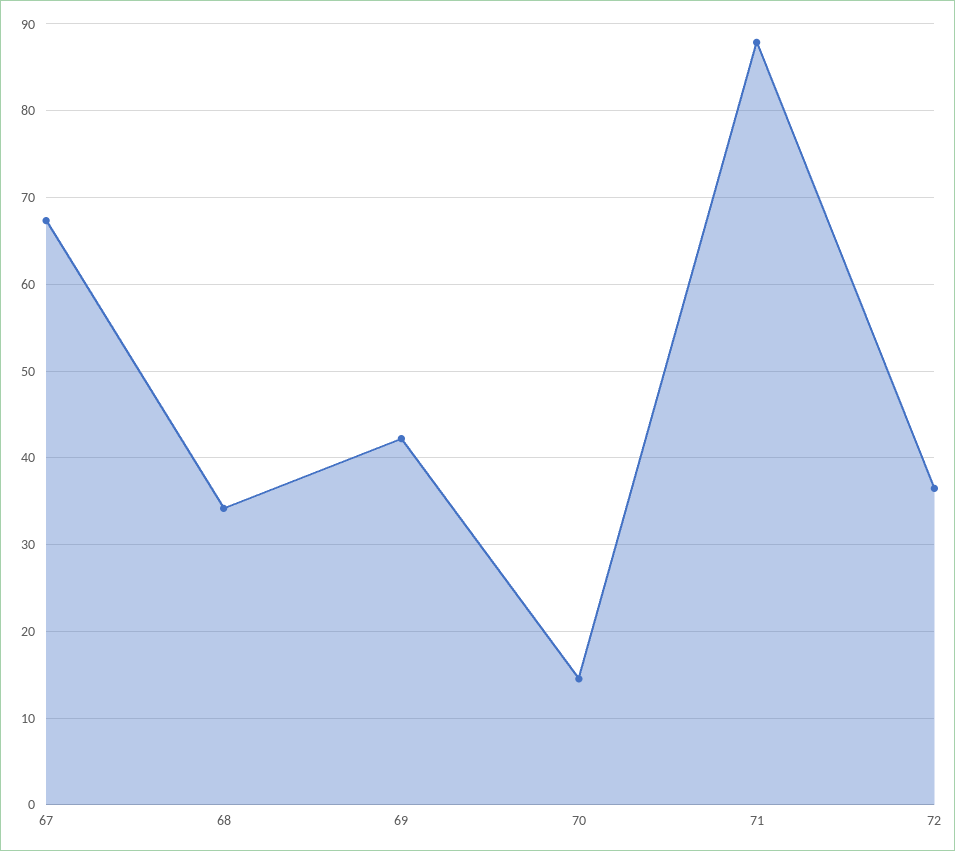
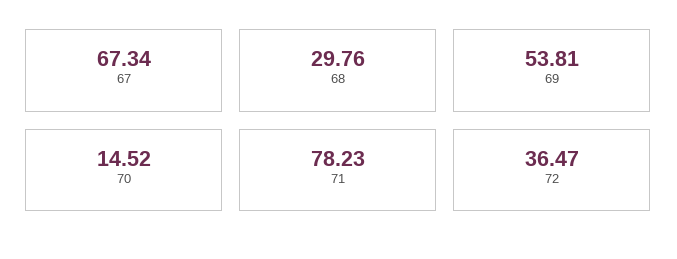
68: 34 -> 29.76
69: 42 -> 53.81
71: 88 -> 78.23

